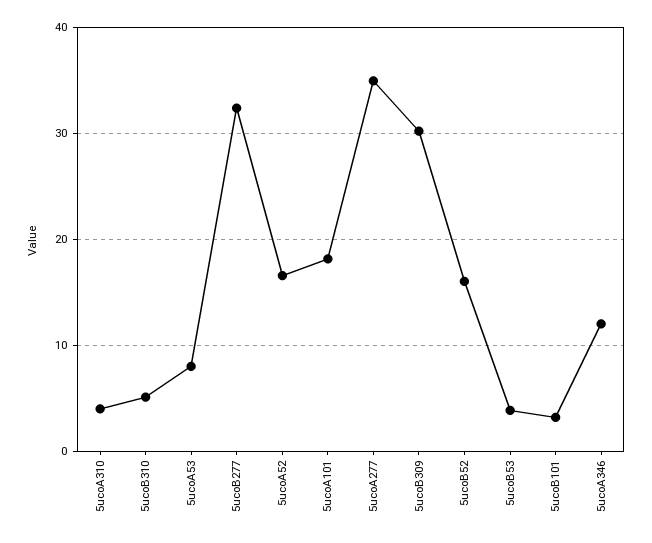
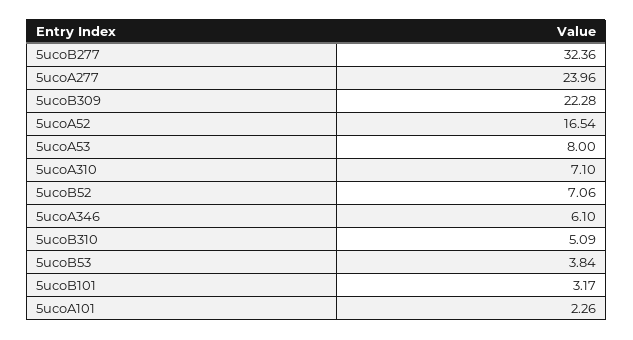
5ucoA310: 4 -> 7.1
5ucoA101: 18 -> 2.26
5ucoA277: 35 -> 23.96
5ucoB309: 30 -> 22.28
5ucoB52: 16 -> 7.06
5ucoA346: 12 -> 6.1

